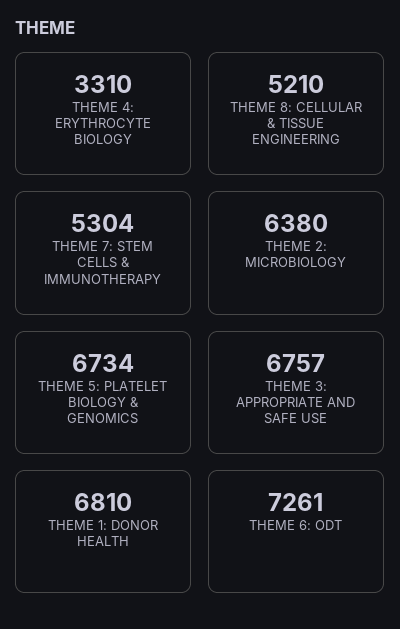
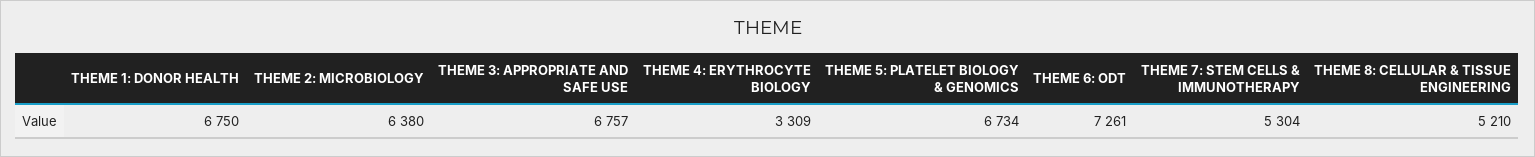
THEME 4: ERYTHROCYTE BIOLOGY: 3310 -> 3309
THEME 1: DONOR HEALTH: 6810 -> 6750

